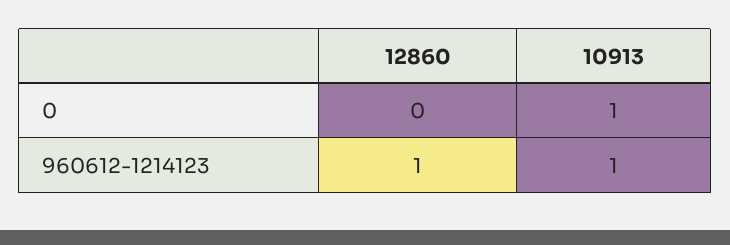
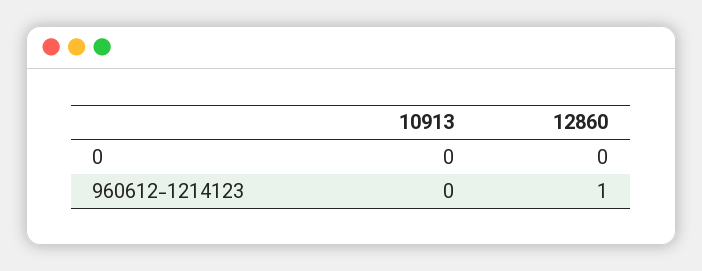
10913, 0: 1 -> 0
10913, 960612-1214123: 1 -> 0

